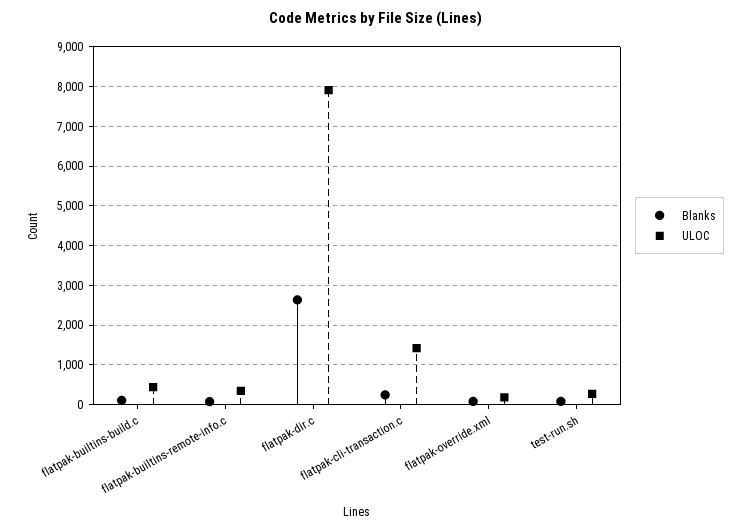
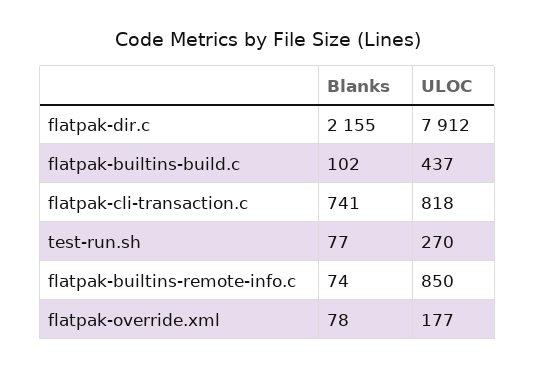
ULOC, flatpak-builtins-remote-info.c: 400 -> 850
Blanks, flatpak-dir.c: 2600 -> 2155
Blanks, flatpak-cli-transaction.c: 200 -> 741
ULOC, flatpak-cli-transaction.c: 1400 -> 818

